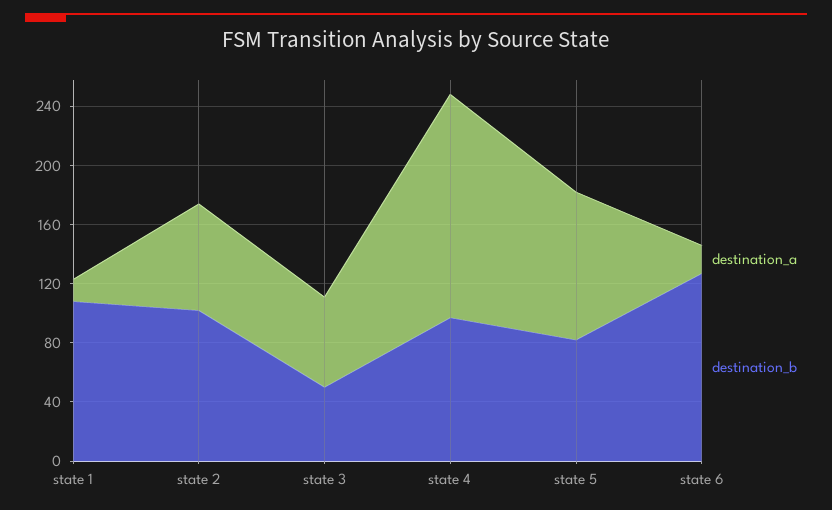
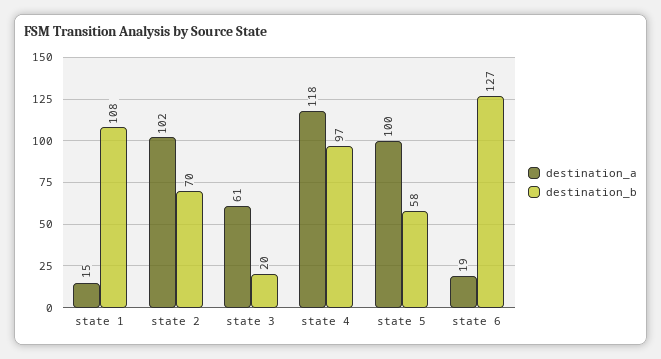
destination_a, state 2: 70 -> 102
destination_b, state 2: 100 -> 70
destination_b, state 3: 50 -> 20
destination_a, state 4: 150 -> 118
destination_b, state 5: 80 -> 58

